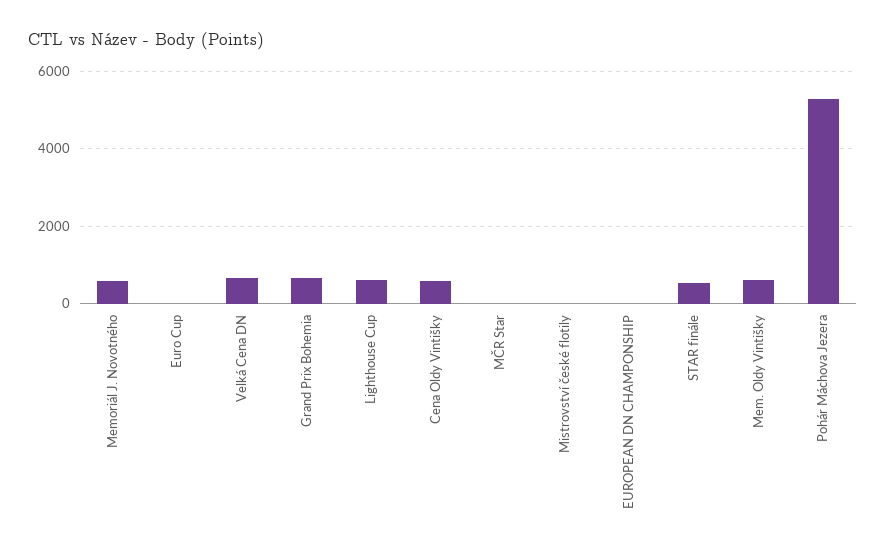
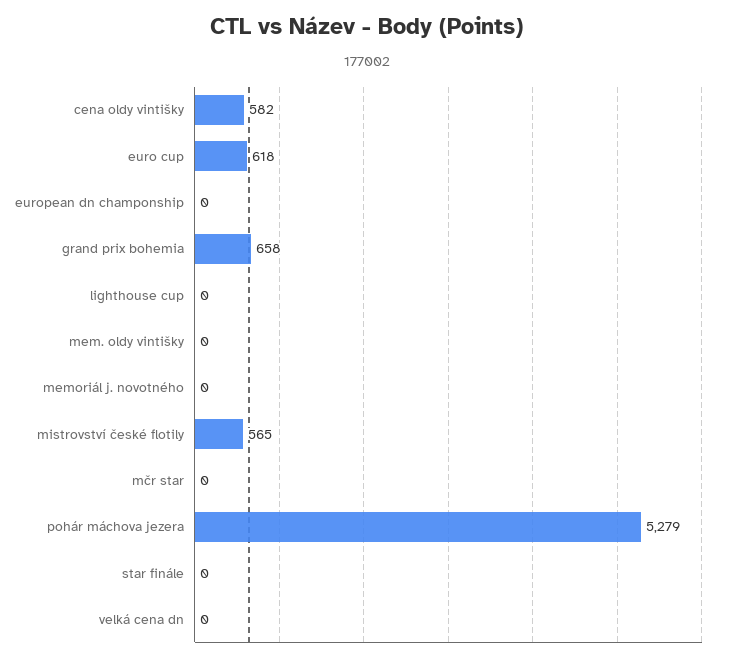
Memoriál J. Novotného: 600 -> 0
Euro Cup: 0 -> 618
Velká Cena DN: 600 -> 0
Lighthouse Cup: 600 -> 0
Mistrovství české flotily: 0 -> 565
STAR finále: 600 -> 0
Mem. Oldy Vintišky: 600 -> 0

